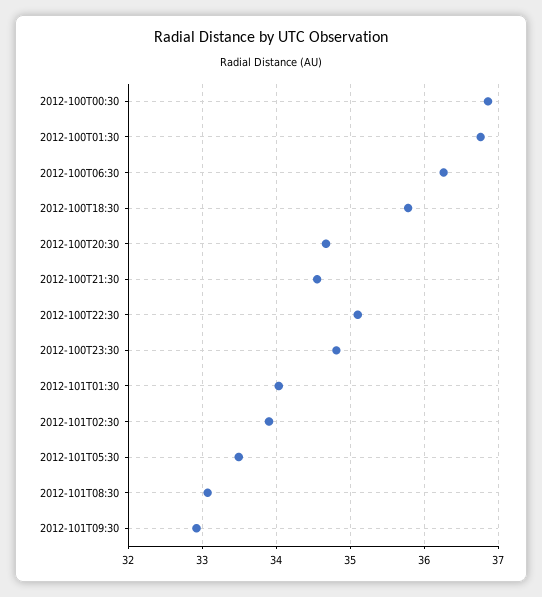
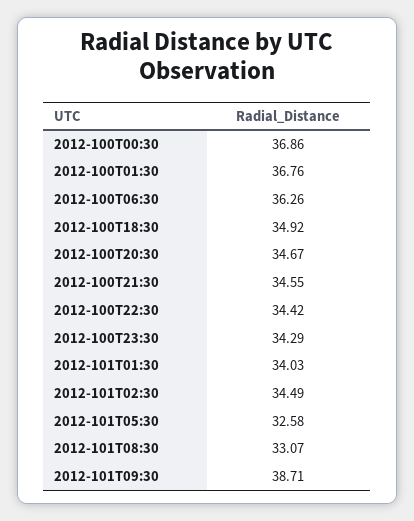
2012-100T18:30: 35.8 -> 34.92
2012-100T22:30: 35.1 -> 34.42
2012-100T23:30: 34.8 -> 34.29
2012-101T02:30: 33.9 -> 34.49
2012-101T05:30: 33.5 -> 32.58
2012-101T09:30: 32.9 -> 38.71

